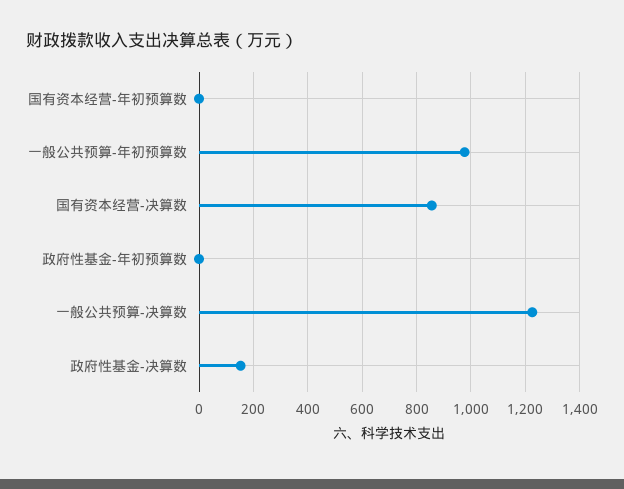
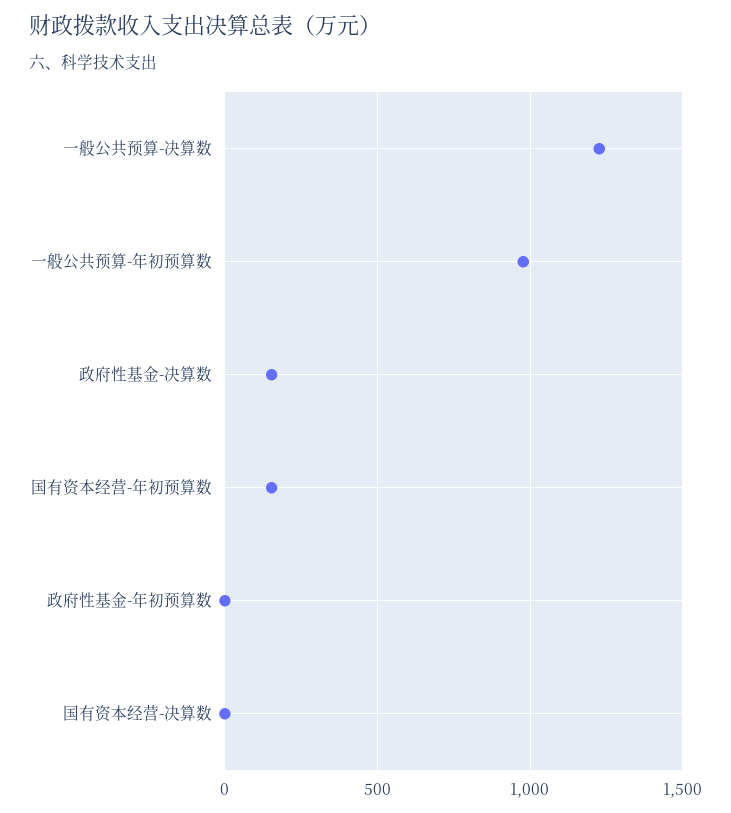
国有资本经营-年初预算数: 0 -> 150
国有资本经营-决算数: 850 -> 0

